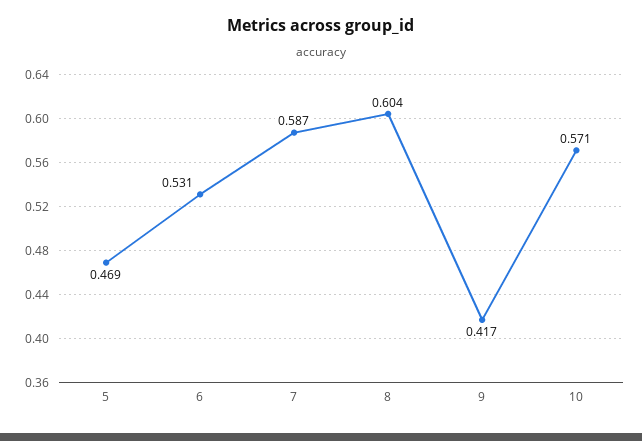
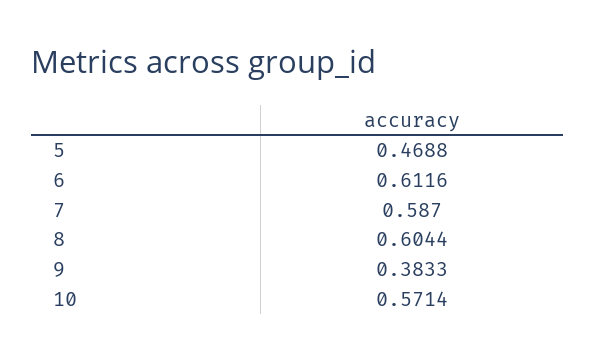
6: 0.531 -> 0.6116
9: 0.417 -> 0.3833

